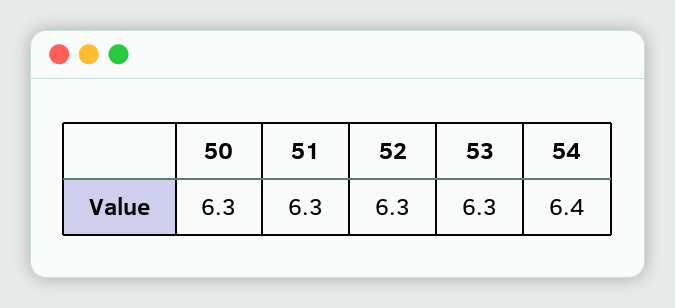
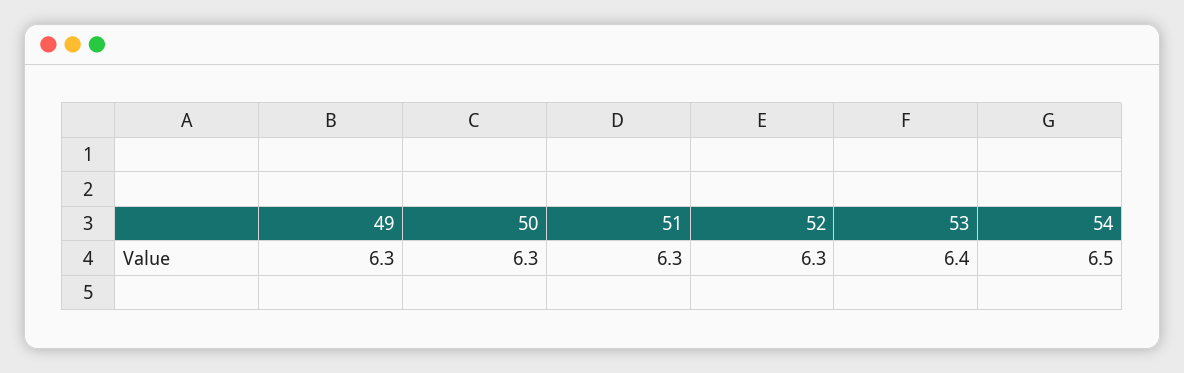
53: 6.3 -> 6.4
54: 6.4 -> 6.5
49: none -> 6.3

